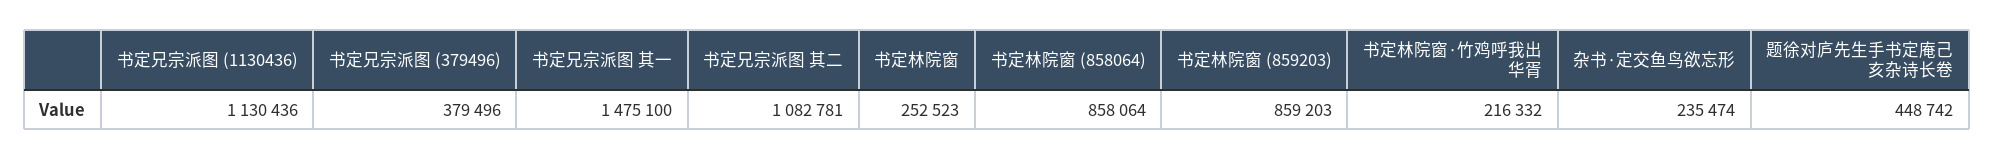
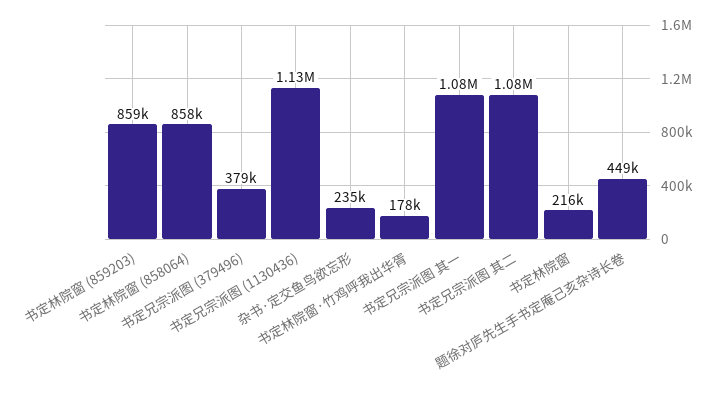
书定兄宗派图 其一: 1475100 -> 1080000
书定林院窗: 252523 -> 216000
书定林院窗·竹鸡呼我出华胥: 216332 -> 178000

